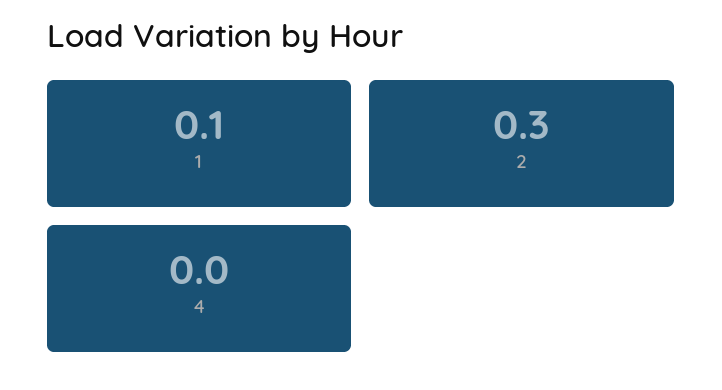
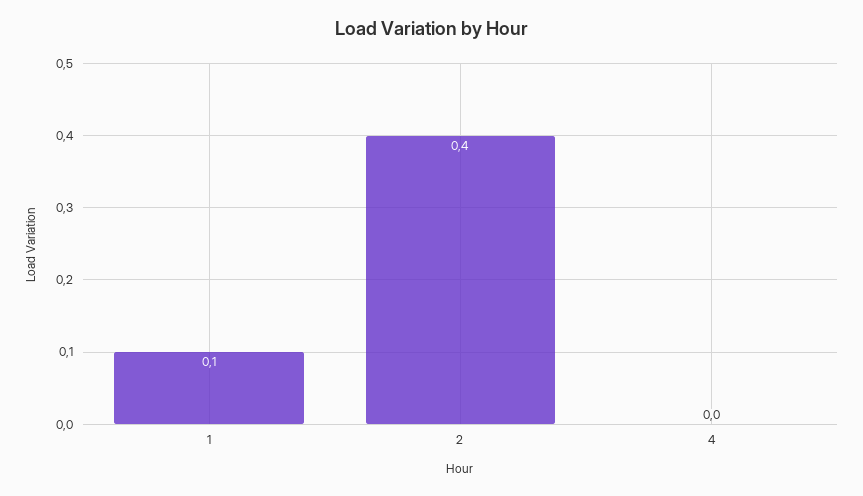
2: 0.3 -> 0.4

